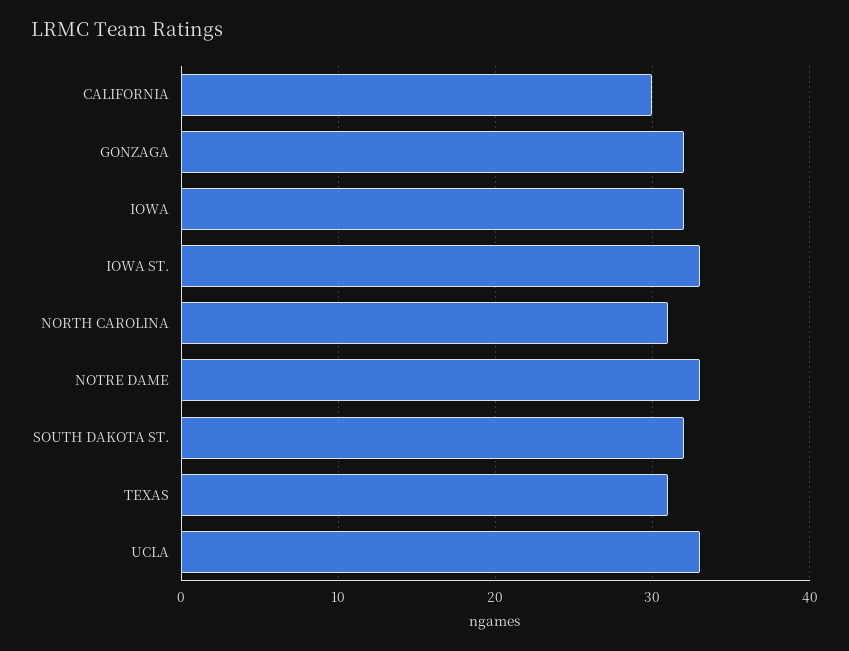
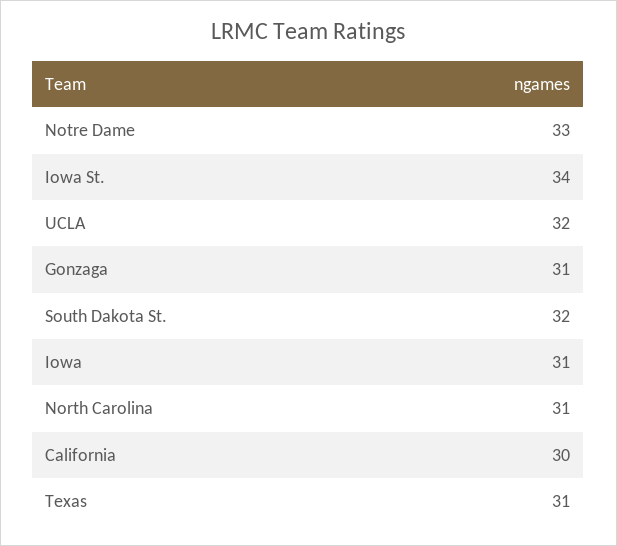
GONZAGA: 32 -> 31
IOWA: 32 -> 31
IOWA ST.: 33 -> 34
UCLA: 33 -> 32

